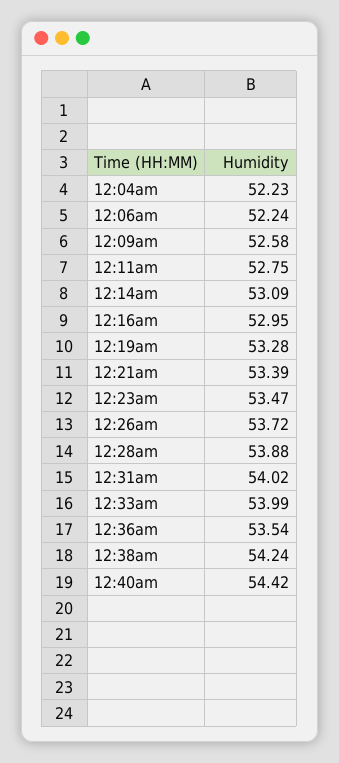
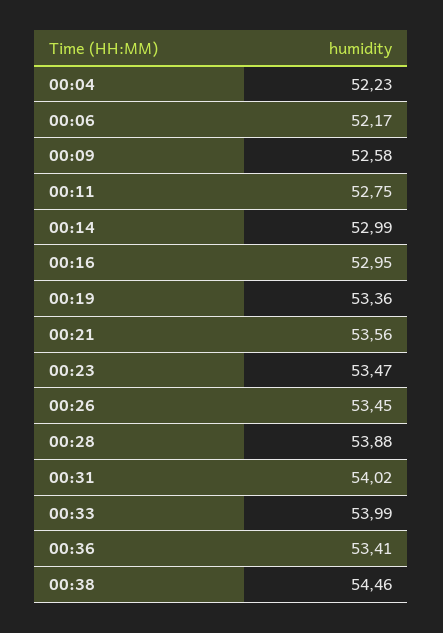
12:06am: 52.24 -> 52.17
12:14am: 53.09 -> 52.99
12:19am: 53.28 -> 53.36
12:21am: 53.39 -> 53.56
12:26am: 53.72 -> 53.45
12:36am: 53.54 -> 53.41
12:38am: 54.24 -> 54.46
12:40am: 54.42 -> none

